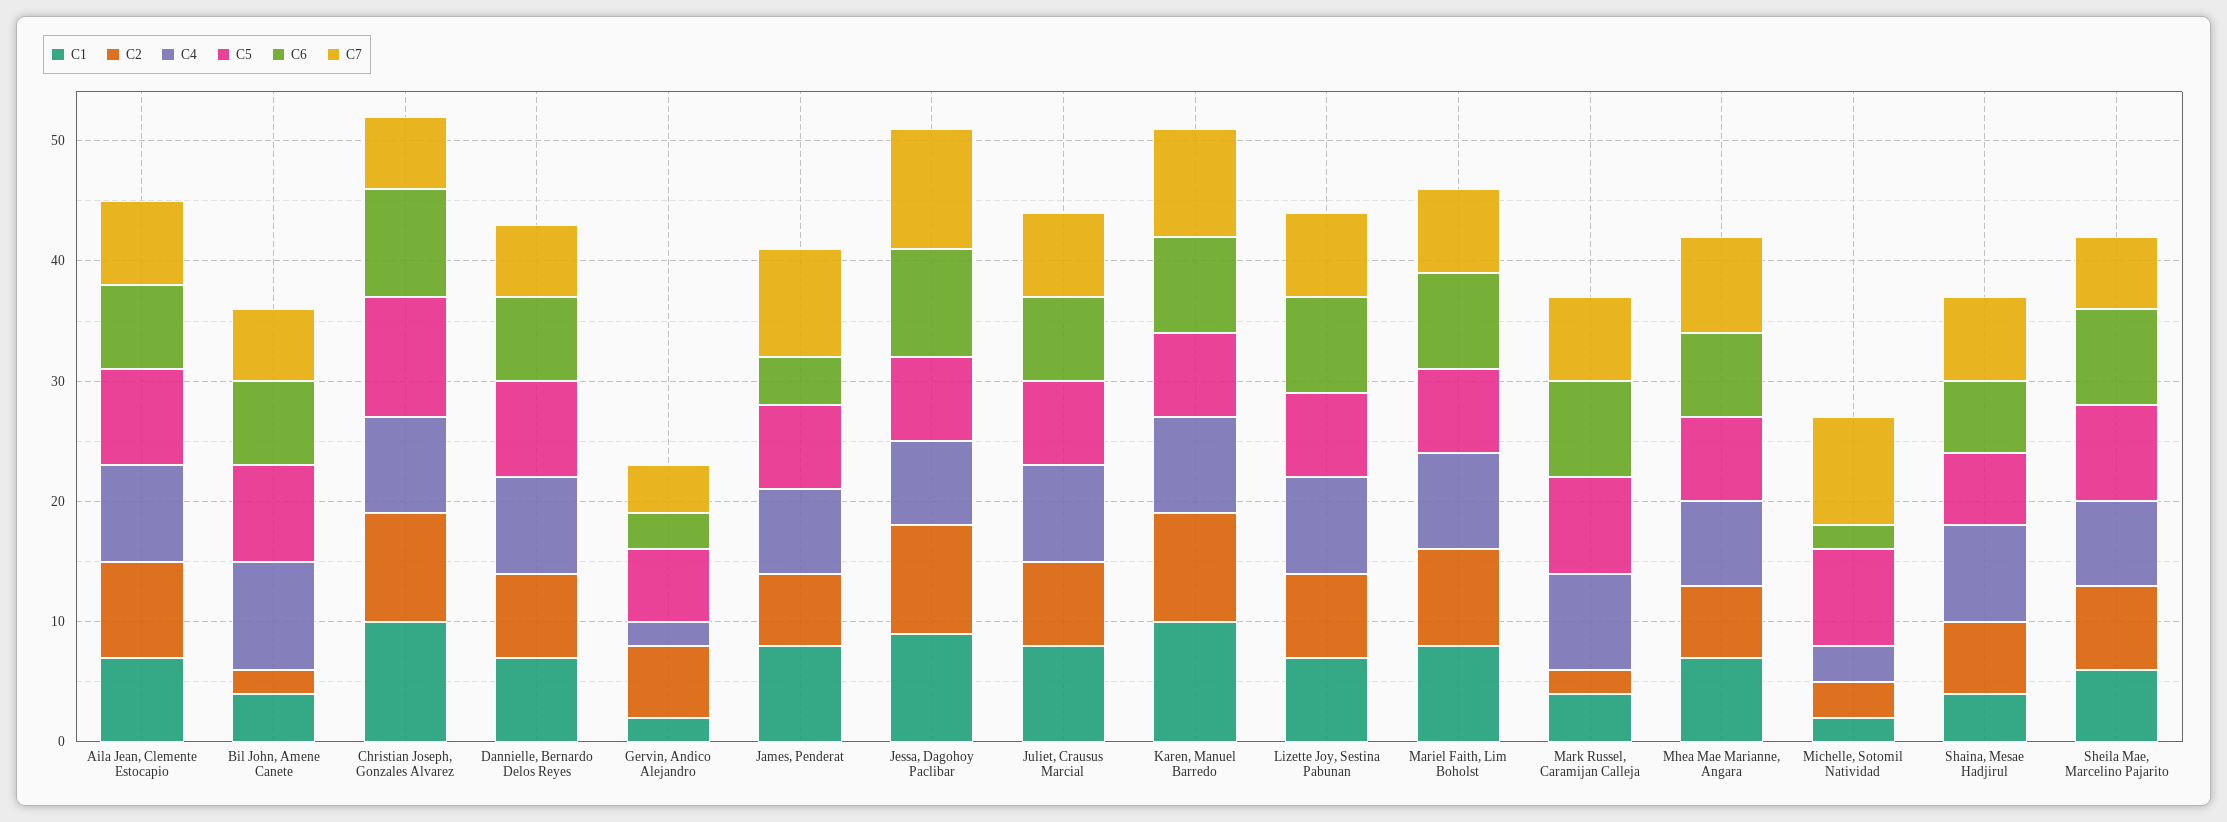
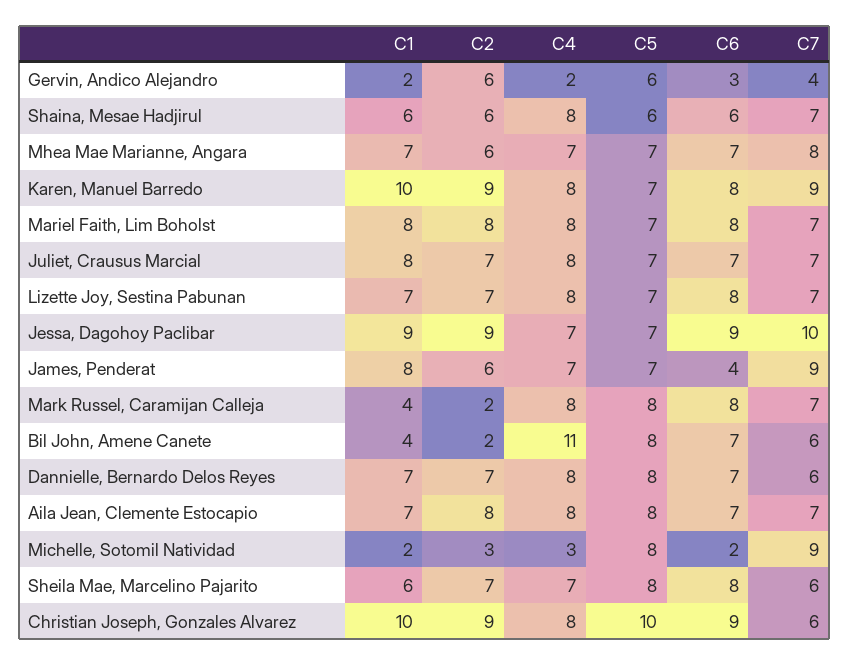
C4, Bil John, Amene Canete: 9 -> 11
C1, Shaina, Mesae Hadjirul: 4 -> 6

